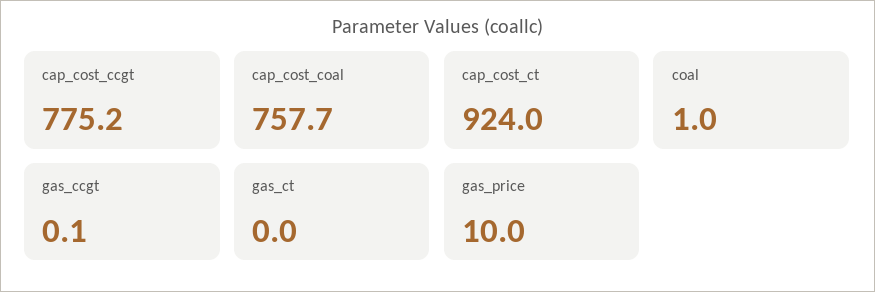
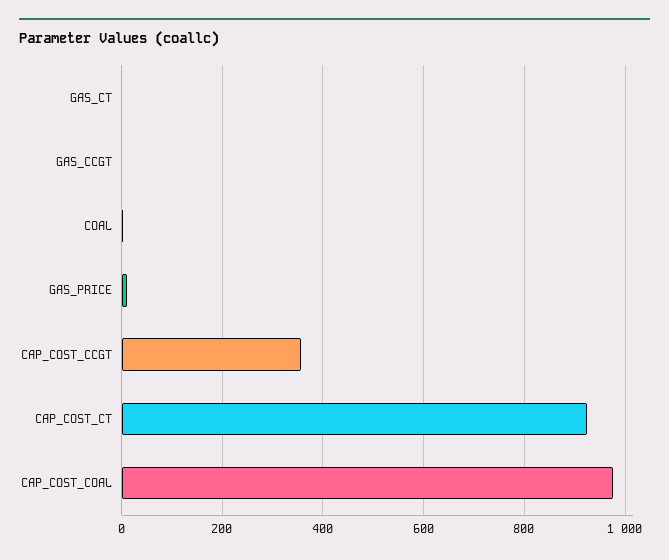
cap_cost_ccgt: 775.2 -> 360
cap_cost_coal: 757.7 -> 980

